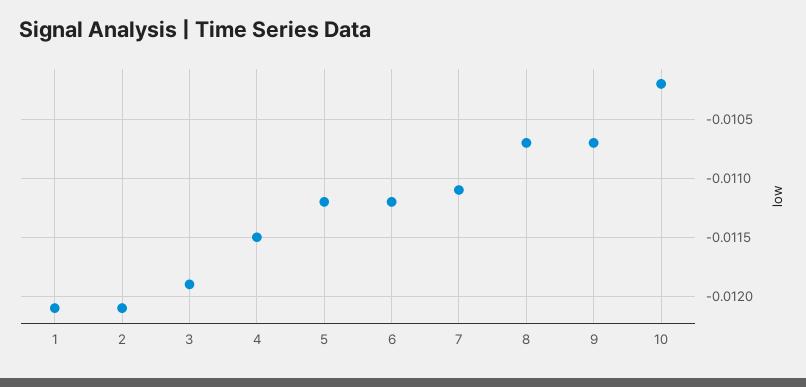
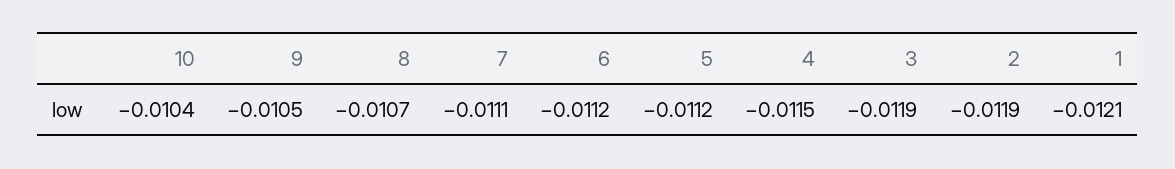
2: -0.0121 -> -0.0119
9: -0.0107 -> -0.0105
10: -0.0102 -> -0.0104

